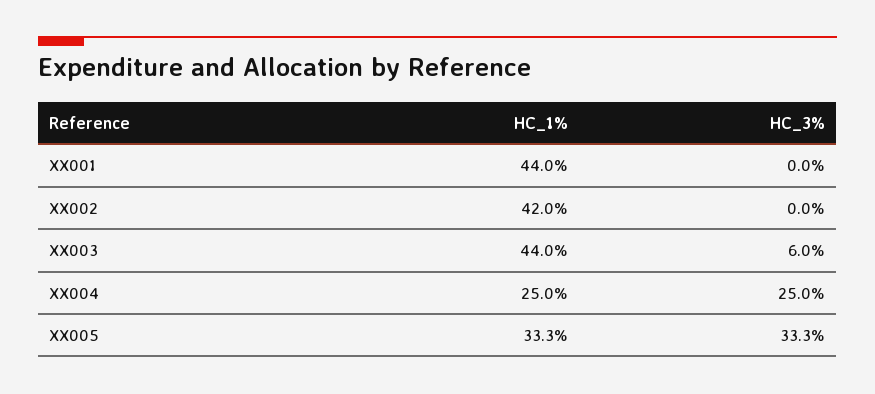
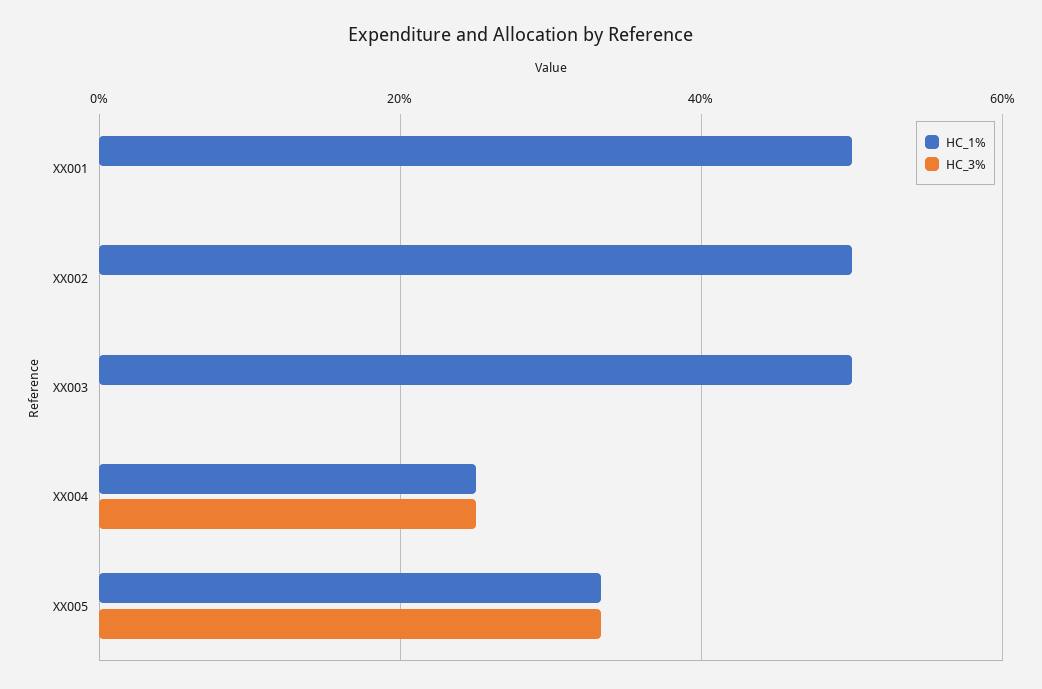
HC_1%, XX001: 44 -> 50
HC_1%, XX002: 42 -> 50
HC_1%, XX003: 44 -> 50
HC_3%, XX003: 6 -> 0

